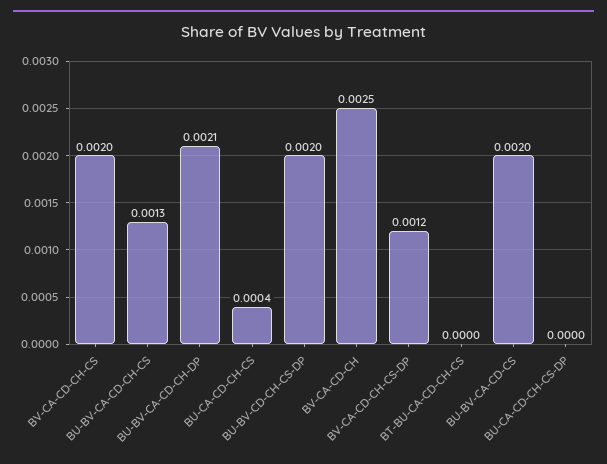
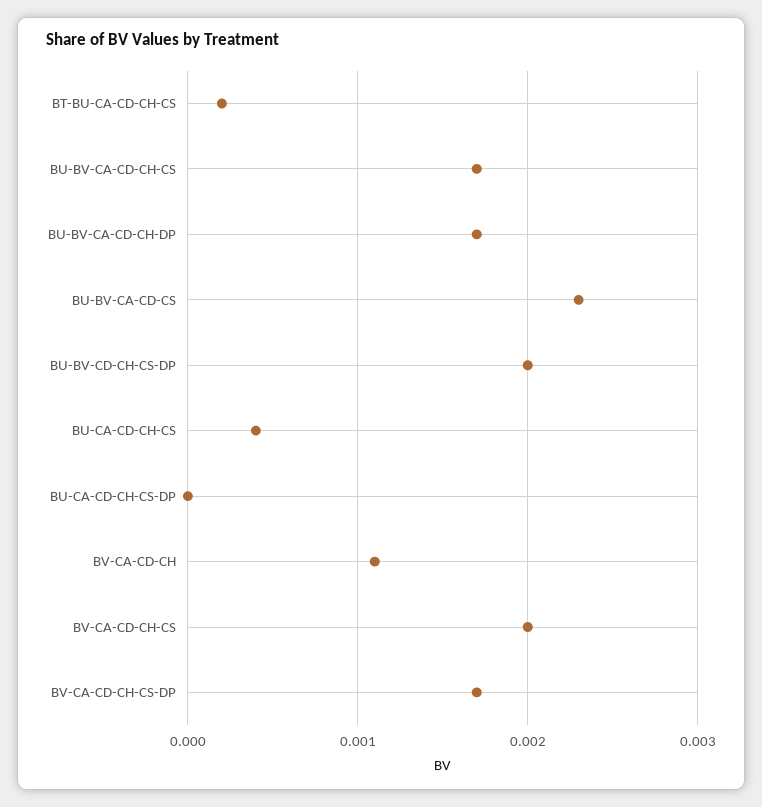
BU-BV-CA-CD-CH-CS: 0.0013 -> 0.0017
BU-BV-CA-CD-CH-DP: 0.0021 -> 0.0017
BV-CA-CD-CH: 0.0025 -> 0.0011
BV-CA-CD-CH-CS-DP: 0.0012 -> 0.0017
BT-BU-CA-CD-CH-CS: 0 -> 0.0002
BU-BV-CA-CD-CS: 0.002 -> 0.0023

